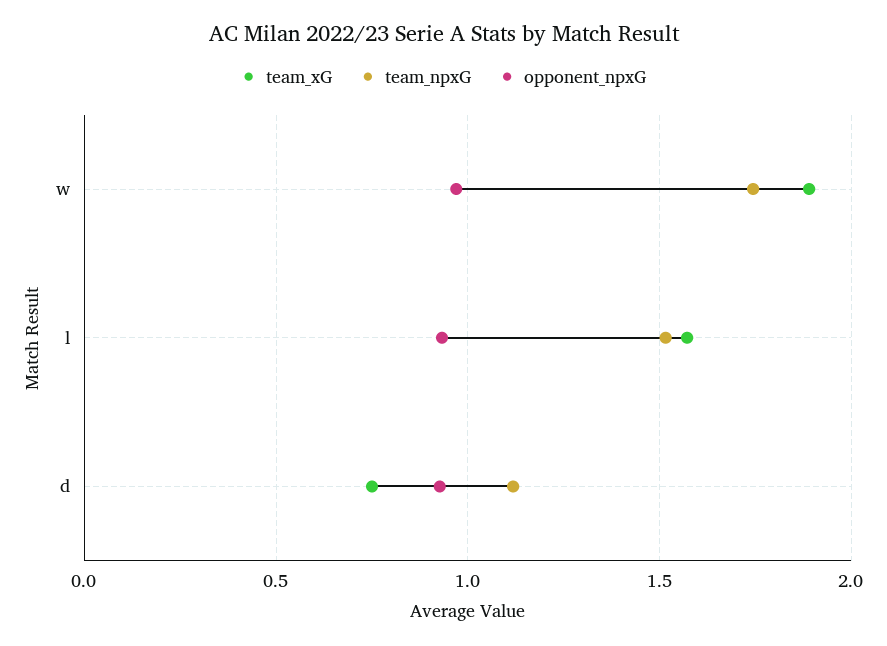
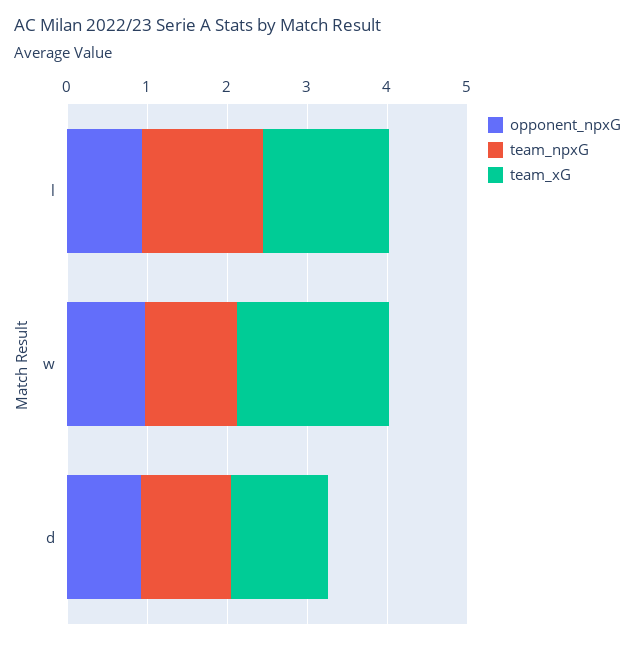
team_npxG, w: 1.75 -> 1.2
team_xG, d: 0.75 -> 1.2

